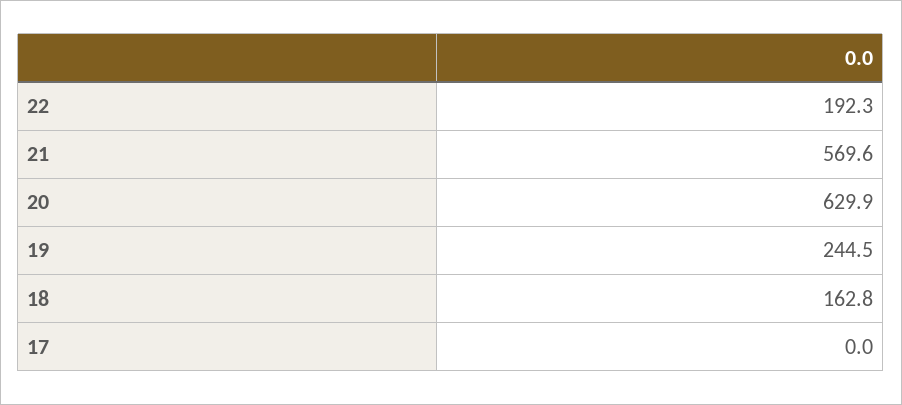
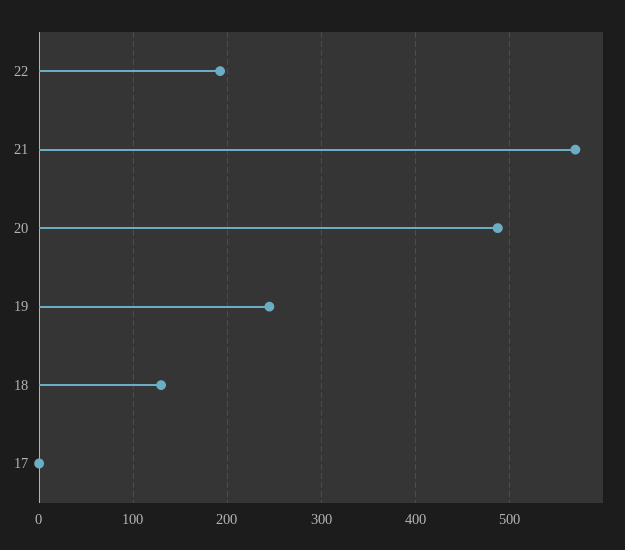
20: 629.9 -> 490
18: 162.8 -> 130

